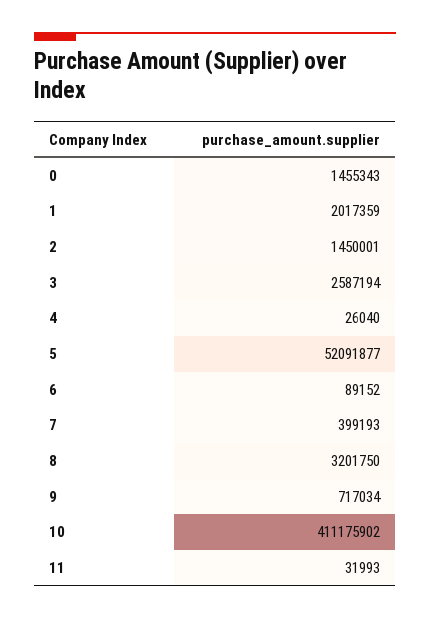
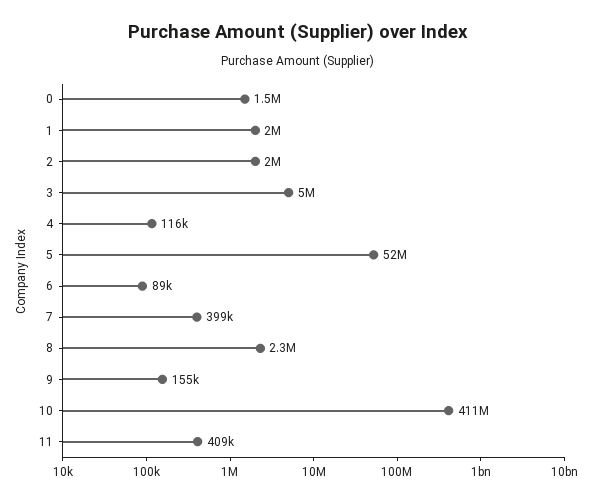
2: 1450001 -> 2000000
3: 2587194 -> 5000000
4: 26040 -> 116000
8: 3201750 -> 2300000
9: 717034 -> 155000
11: 31993 -> 409000

